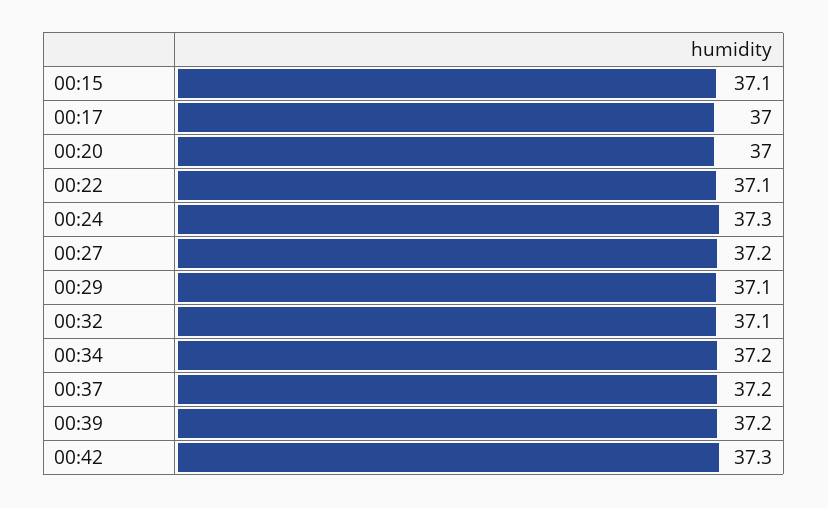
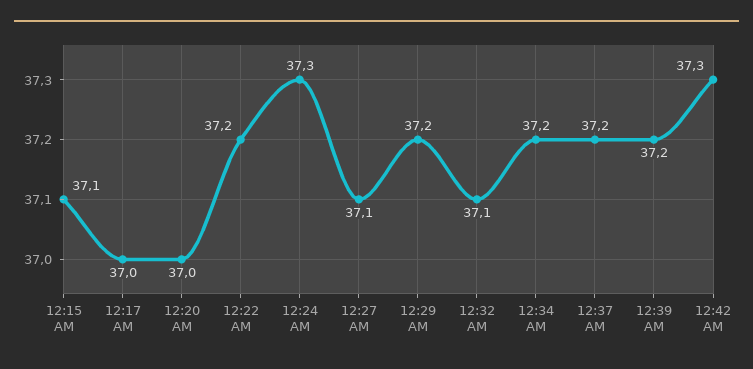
00:22: 37.1 -> 37.2
00:27: 37.2 -> 37.1
00:29: 37.1 -> 37.2

